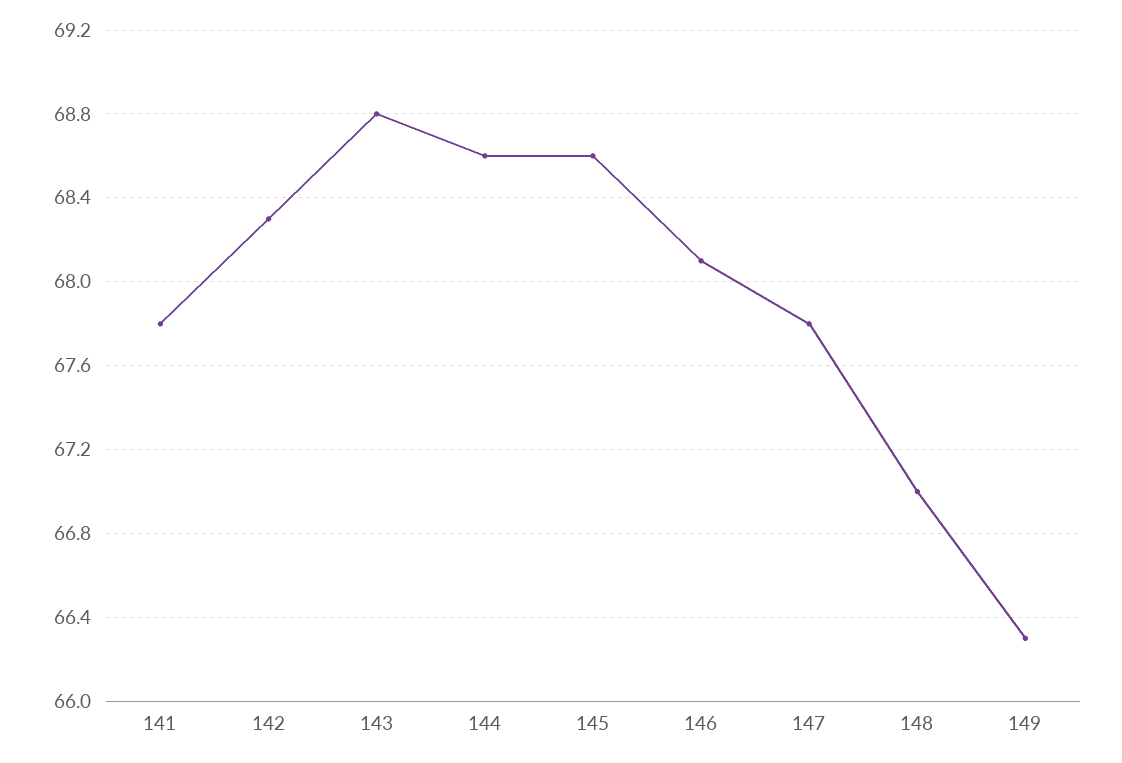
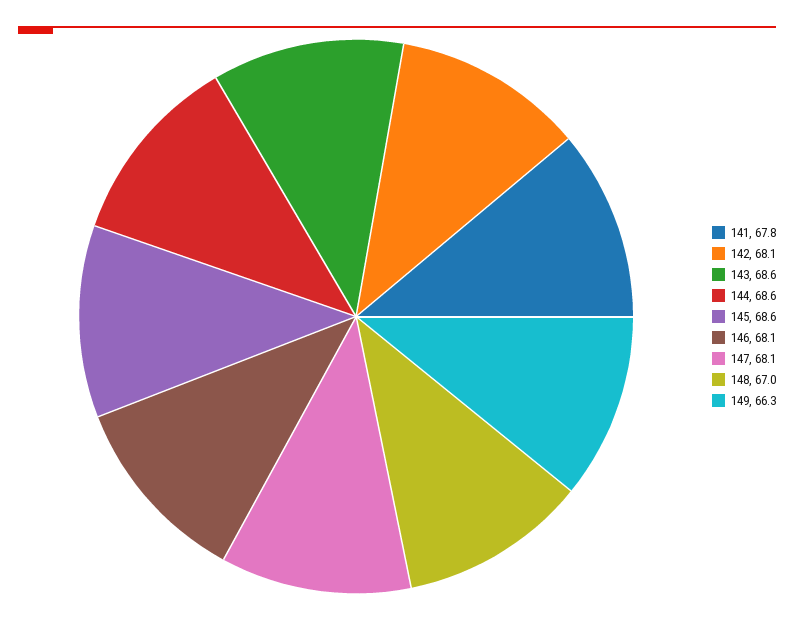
142: 68.3 -> 68.1
143: 68.8 -> 68.6
147: 67.8 -> 68.1

